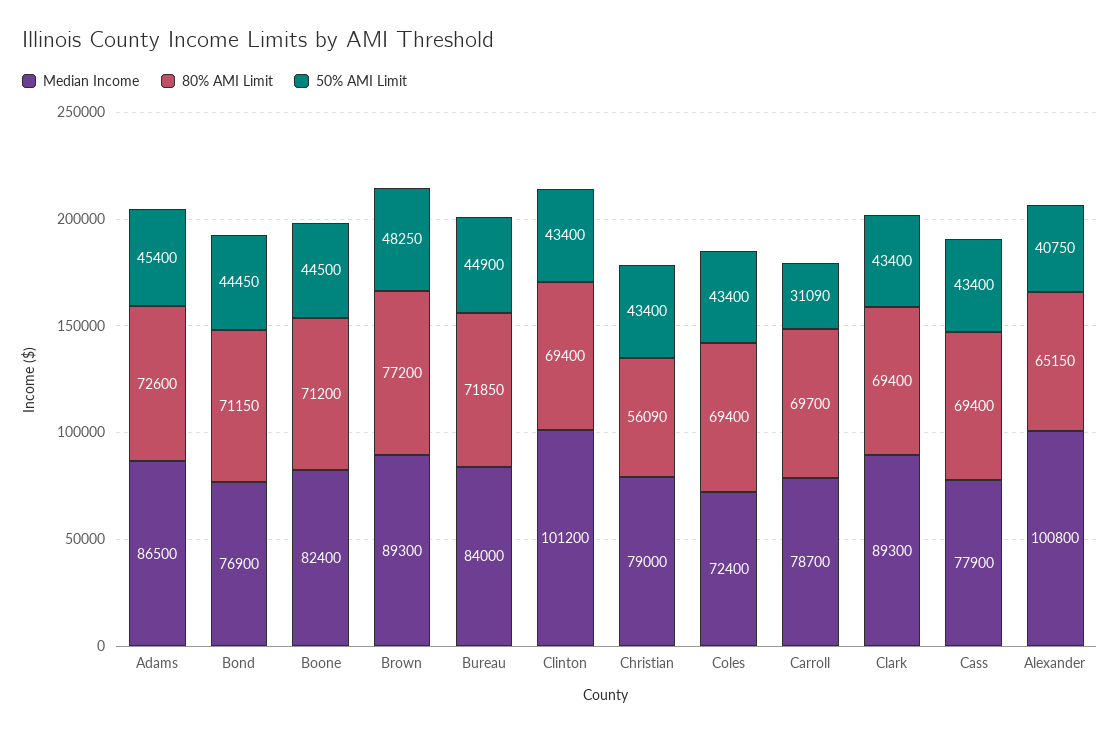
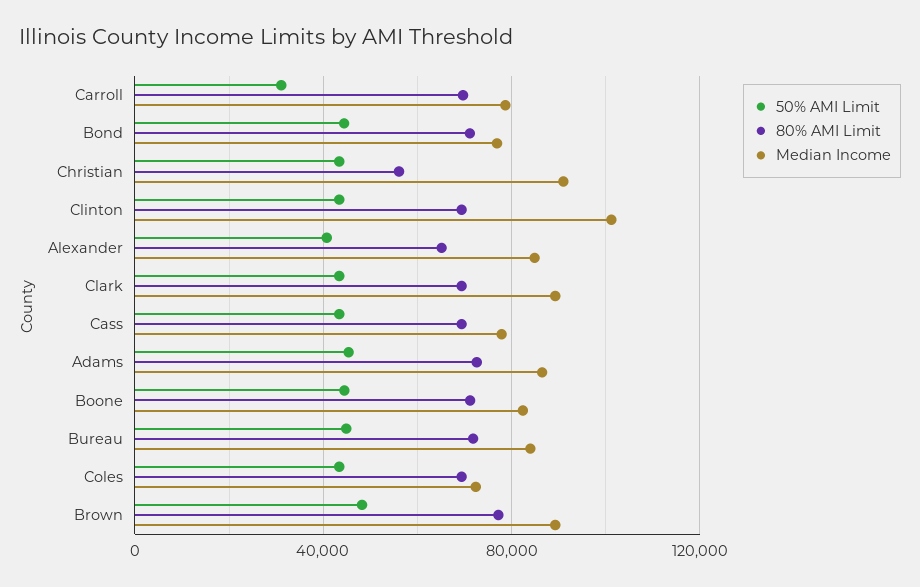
Median Income, Christian: 79000 -> 90000
Median Income, Alexander: 100800 -> 85000

